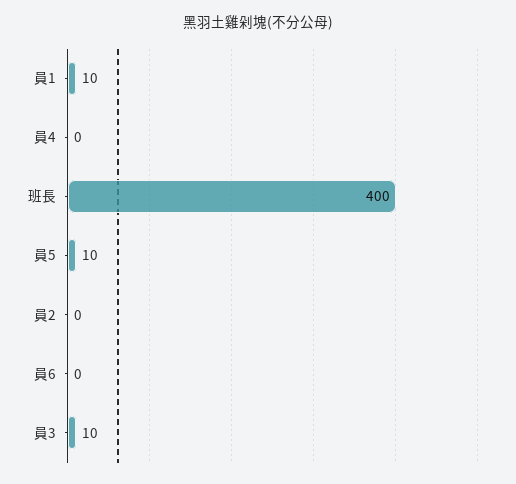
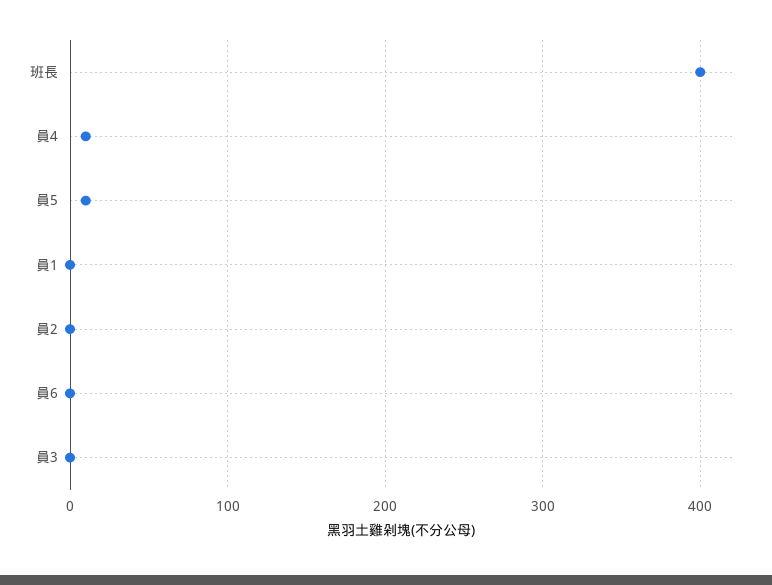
員1: 10 -> 0
員4: 0 -> 10
員3: 10 -> 0

